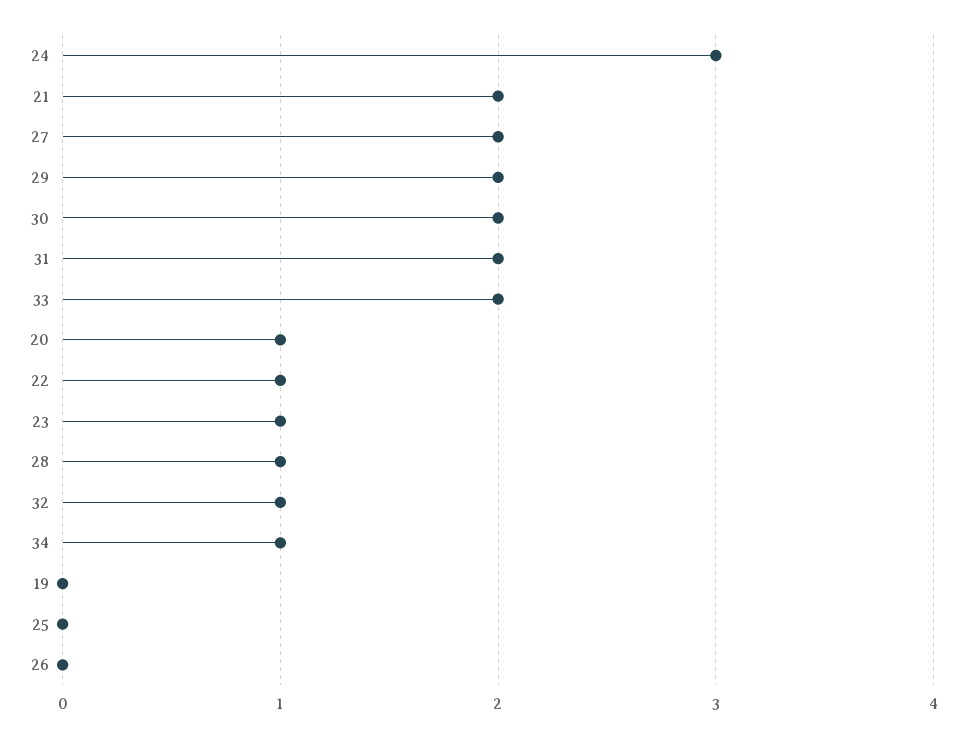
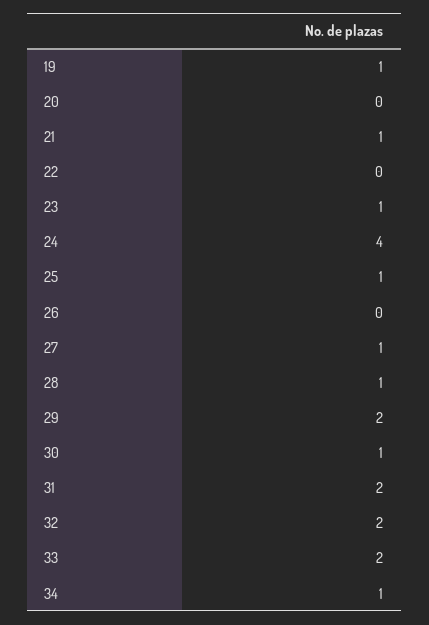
24: 3 -> 4
21: 2 -> 1
27: 2 -> 1
30: 2 -> 1
20: 1 -> 0
22: 1 -> 0
32: 1 -> 2
19: 0 -> 1
25: 0 -> 1

